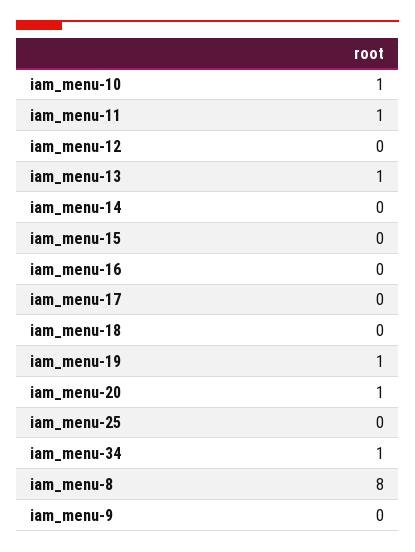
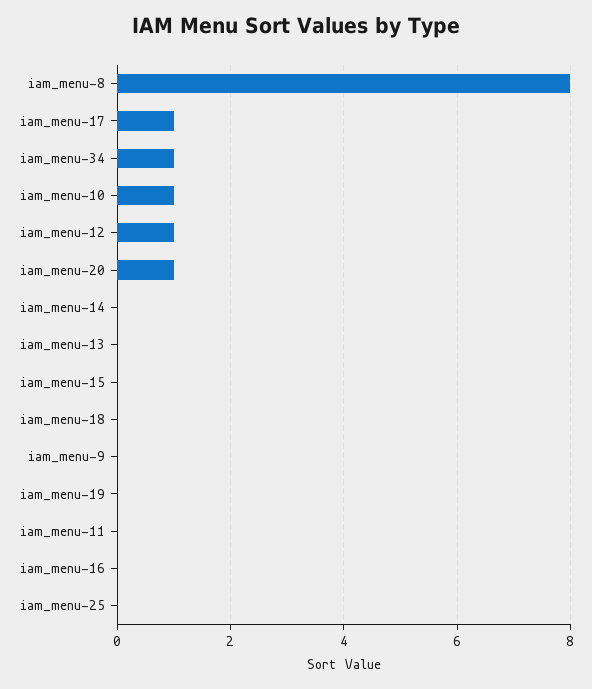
iam_menu-11: 1 -> 0
iam_menu-12: 0 -> 1
iam_menu-13: 1 -> 0
iam_menu-17: 0 -> 1
iam_menu-19: 1 -> 0

